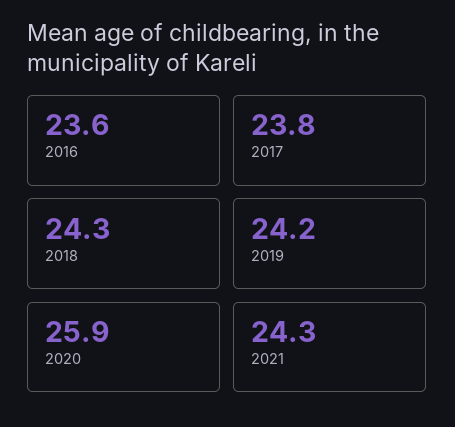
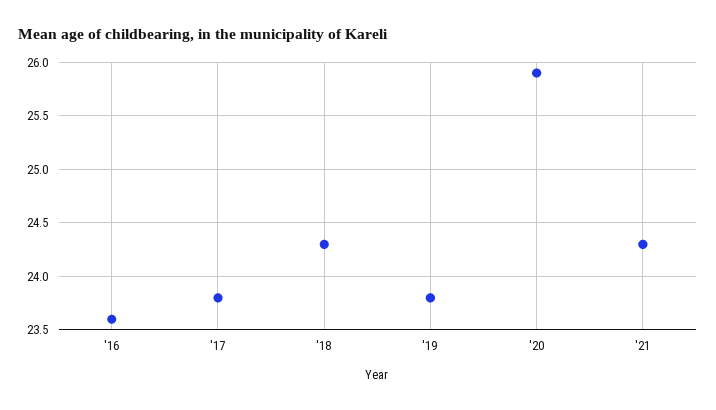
2019: 24.2 -> 23.8

